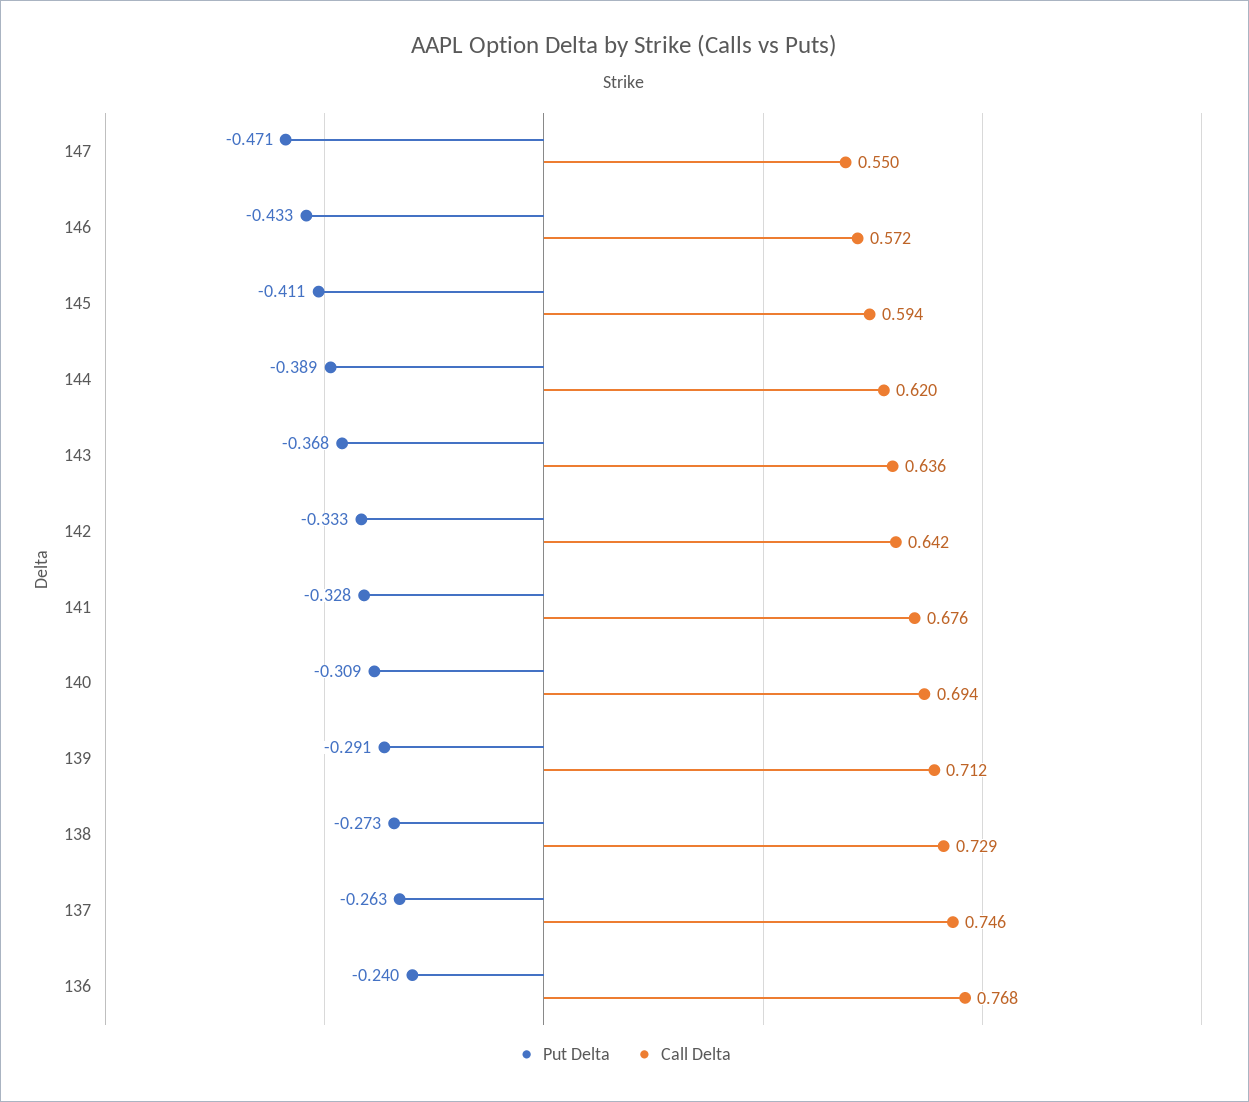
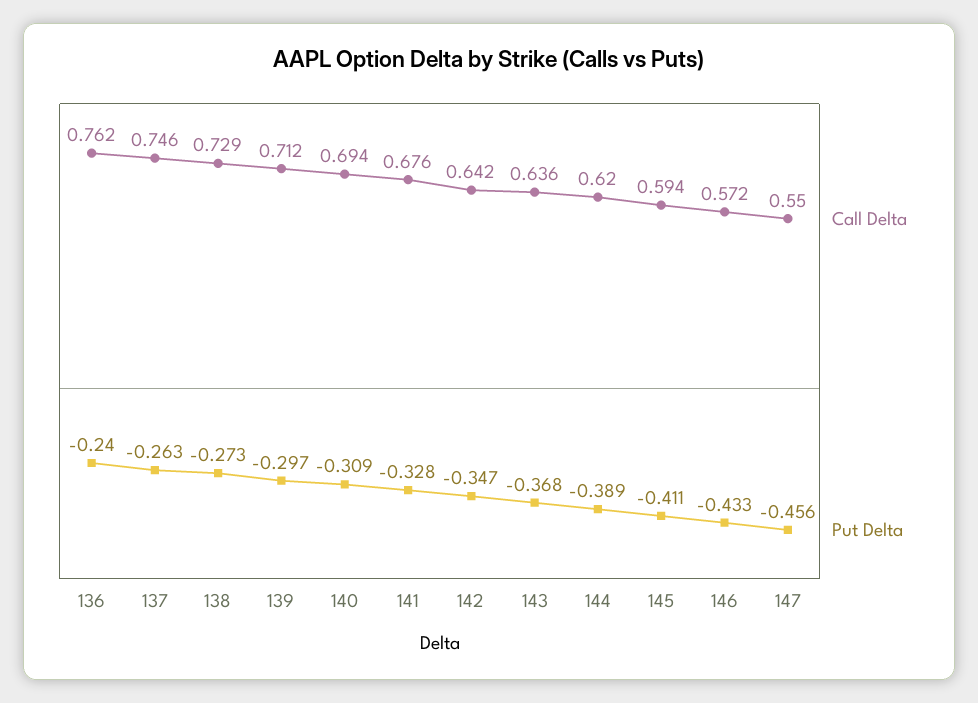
Put Delta, 147: -0.471 -> -0.456
Put Delta, 142: -0.333 -> -0.347
Put Delta, 139: -0.291 -> -0.297
Call Delta, 136: 0.768 -> 0.762

